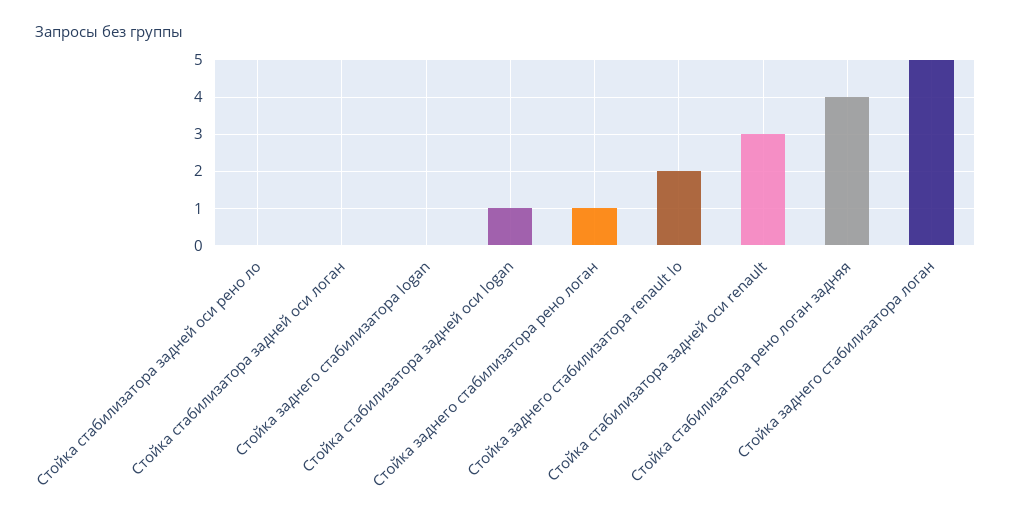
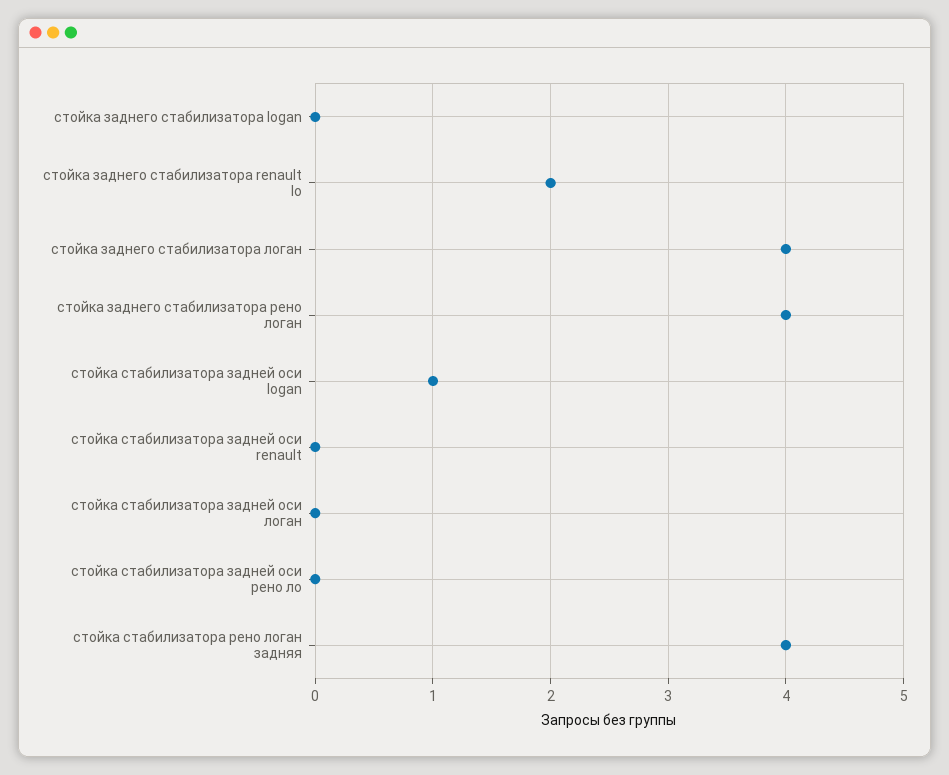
Стойка заднего стабилизатора рено логан: 1 -> 4
Стойка стабилизатора задней оси renault: 3 -> 0
Стойка заднего стабилизатора логан: 5 -> 4

